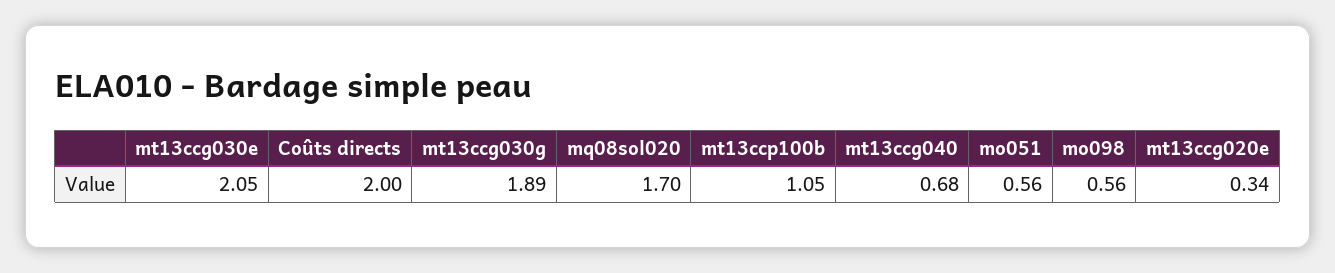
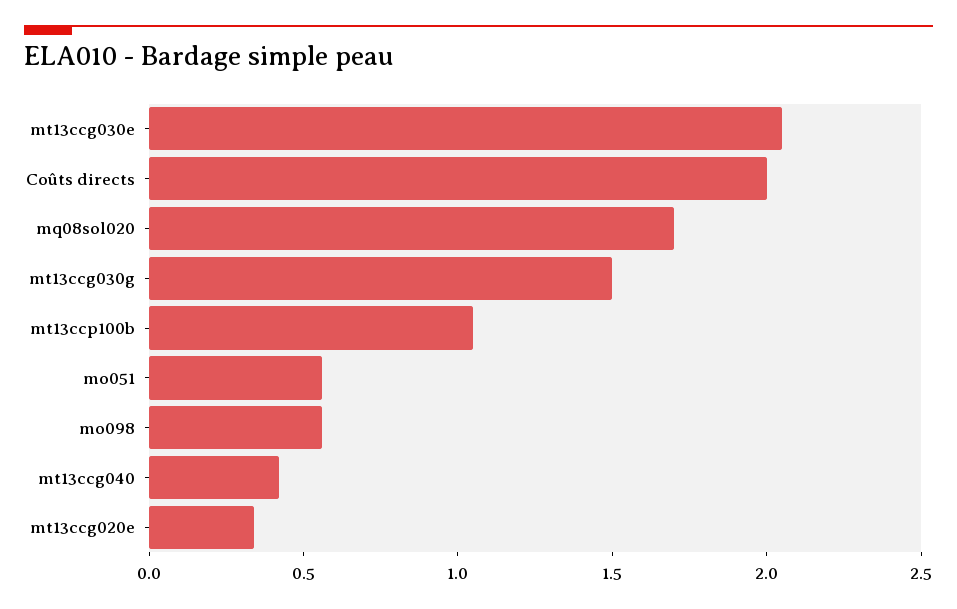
mt13ccg030g: 1.89 -> 1.5
mt13ccg040: 0.68 -> 0.4

